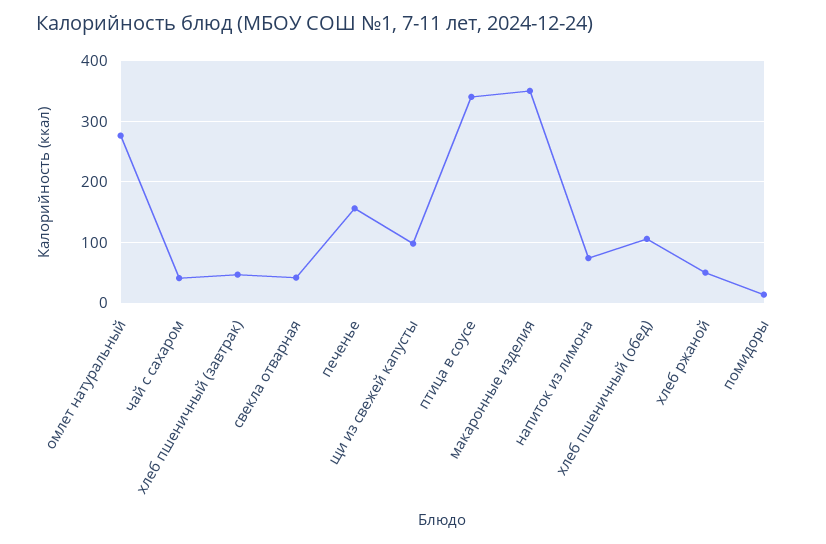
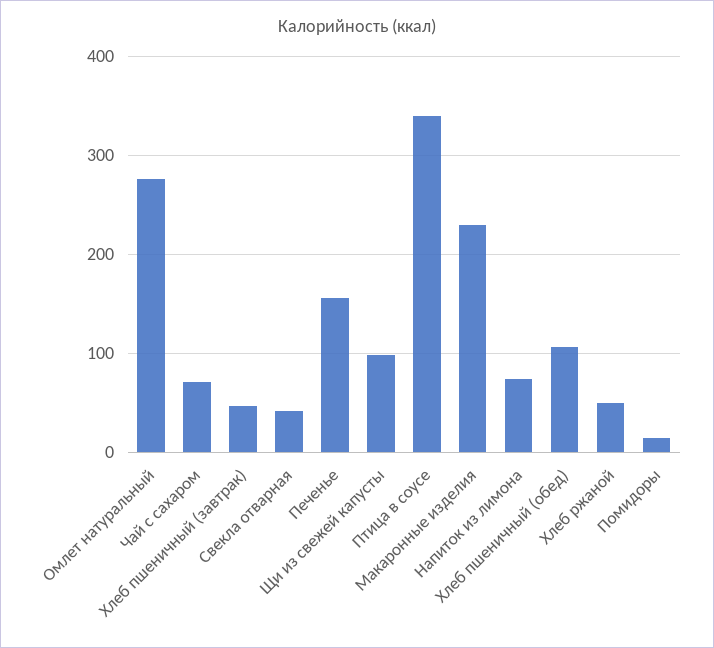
чай с сахаром: 40 -> 70
макаронные изделия: 350 -> 230

